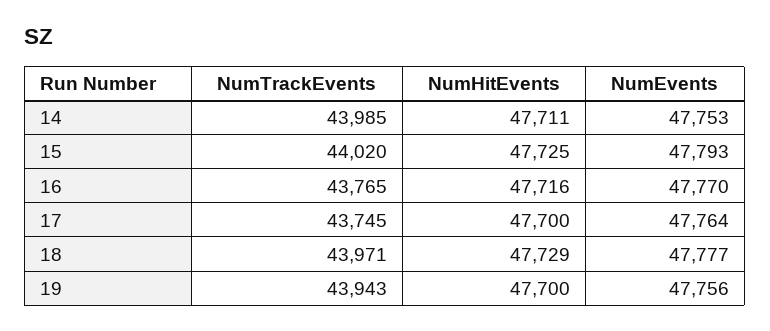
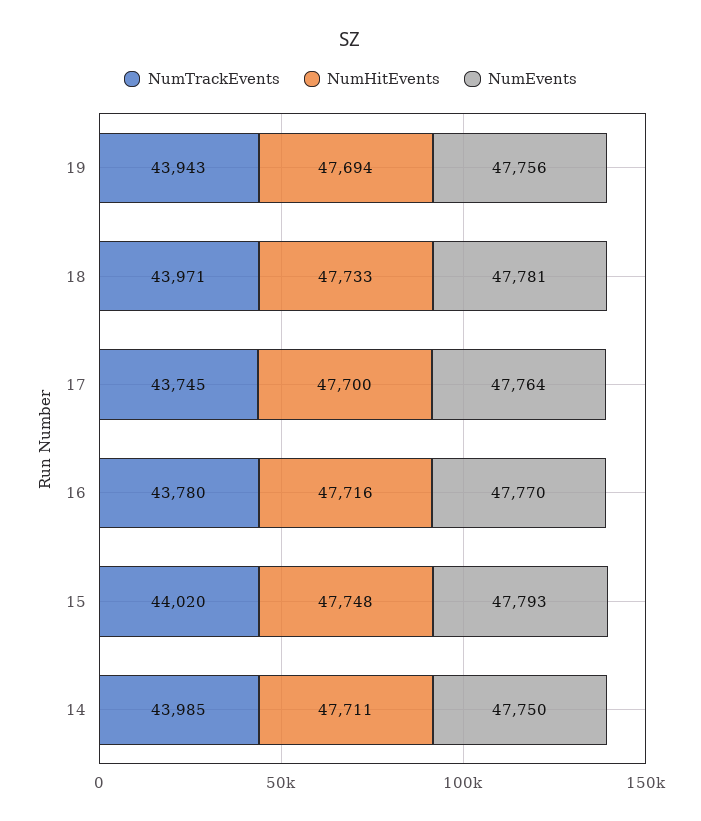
NumEvents, 14: 47753 -> 47750
NumHitEvents, 15: 47725 -> 47748
NumTrackEvents, 16: 43765 -> 43780
NumHitEvents, 18: 47729 -> 47733
NumEvents, 18: 47777 -> 47781
NumHitEvents, 19: 47700 -> 47694

